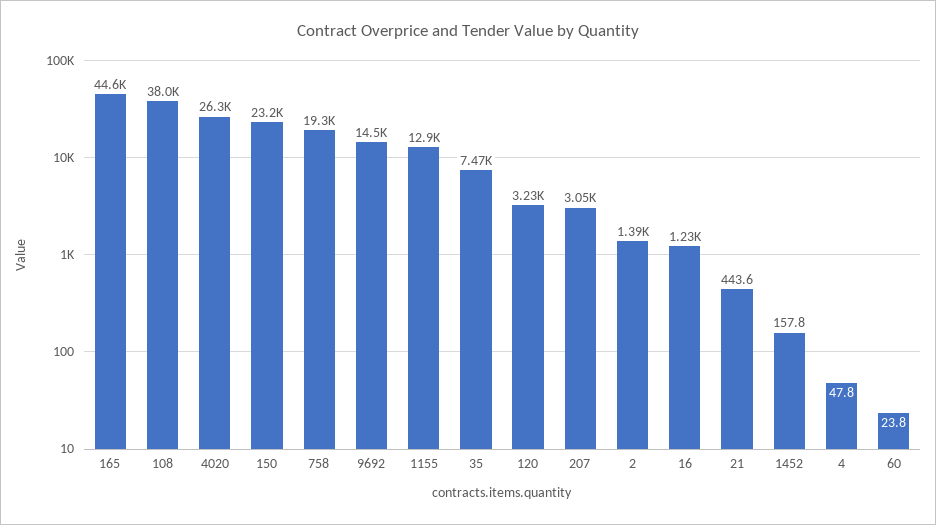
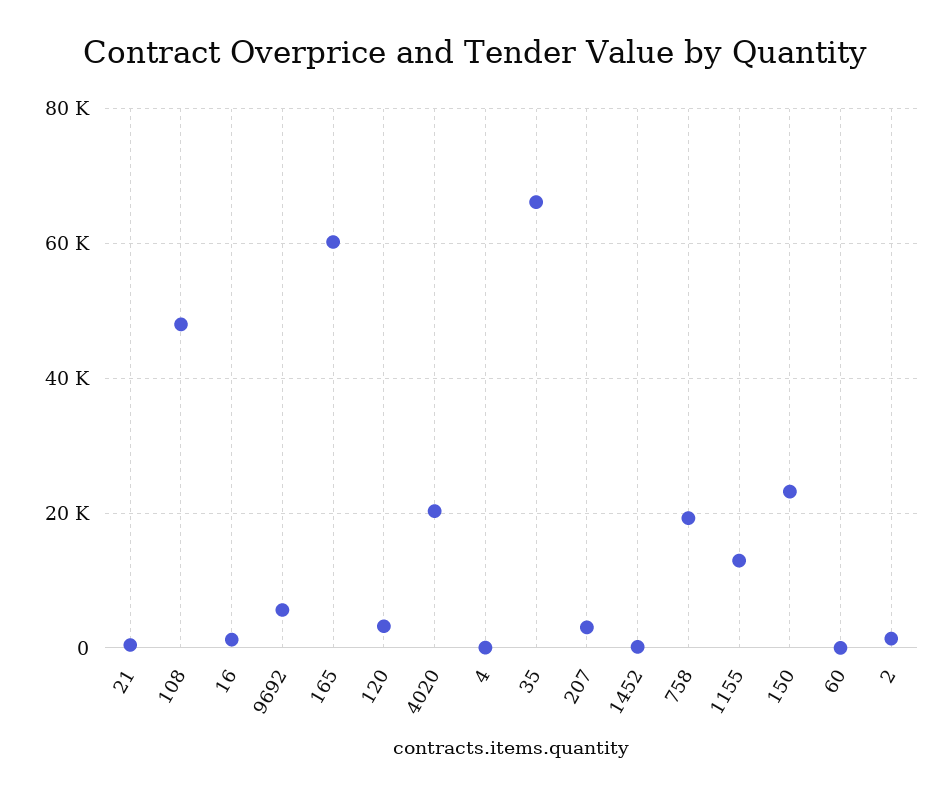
165: 44600 -> 60000
108: 38000 -> 48000
4020: 26300 -> 20000
9692: 14500 -> 6000
35: 7470 -> 66000

